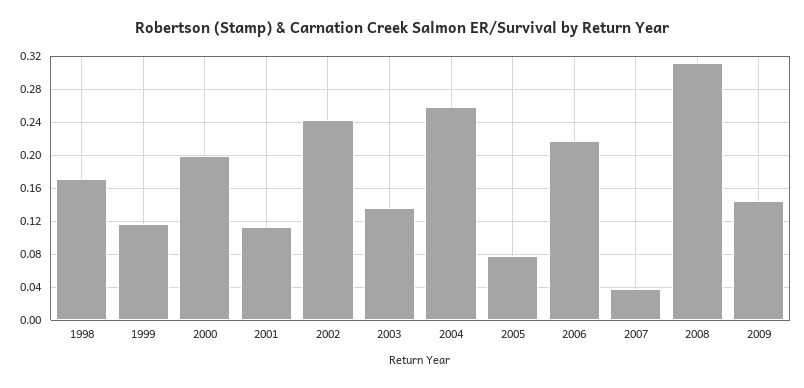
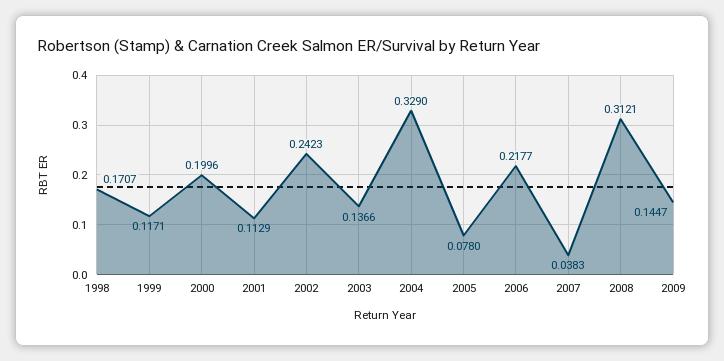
2004: 0.26 -> 0.329

